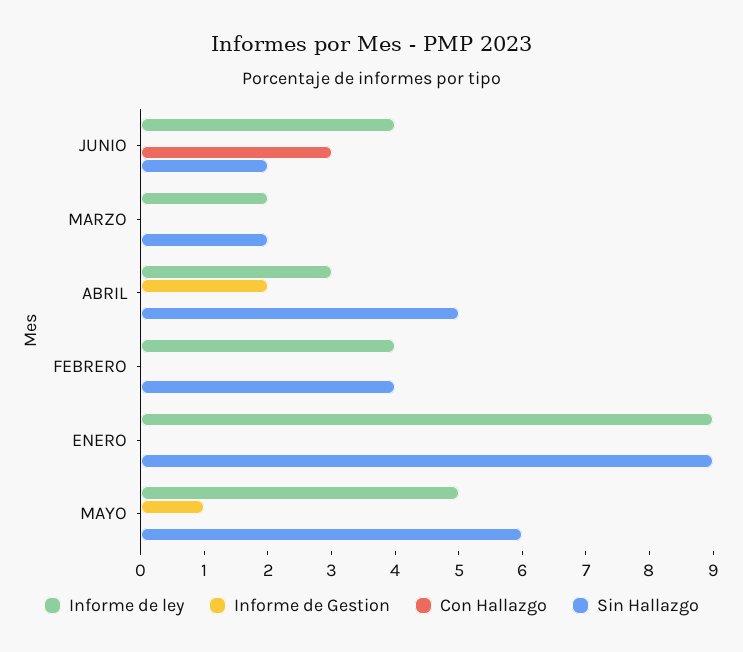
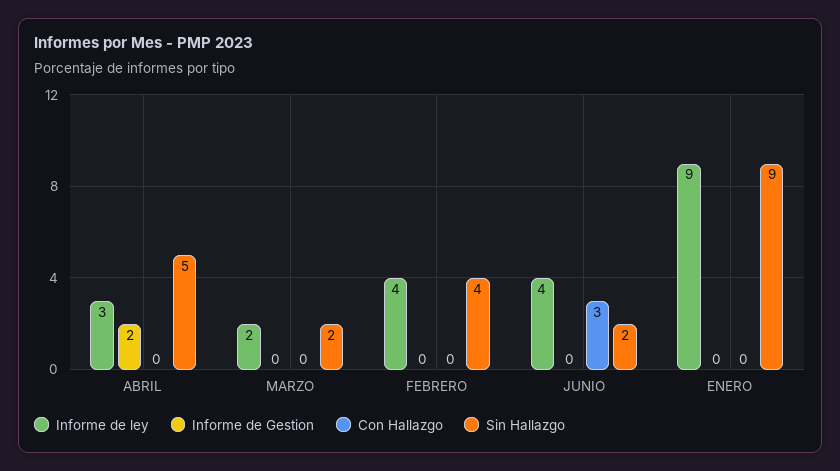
Informe de ley, MAYO: 5 -> none
Informe de Gestion, MAYO: 1 -> none
Con Hallazgo, MAYO: 0 -> none
Sin Hallazgo, MAYO: 6 -> none

